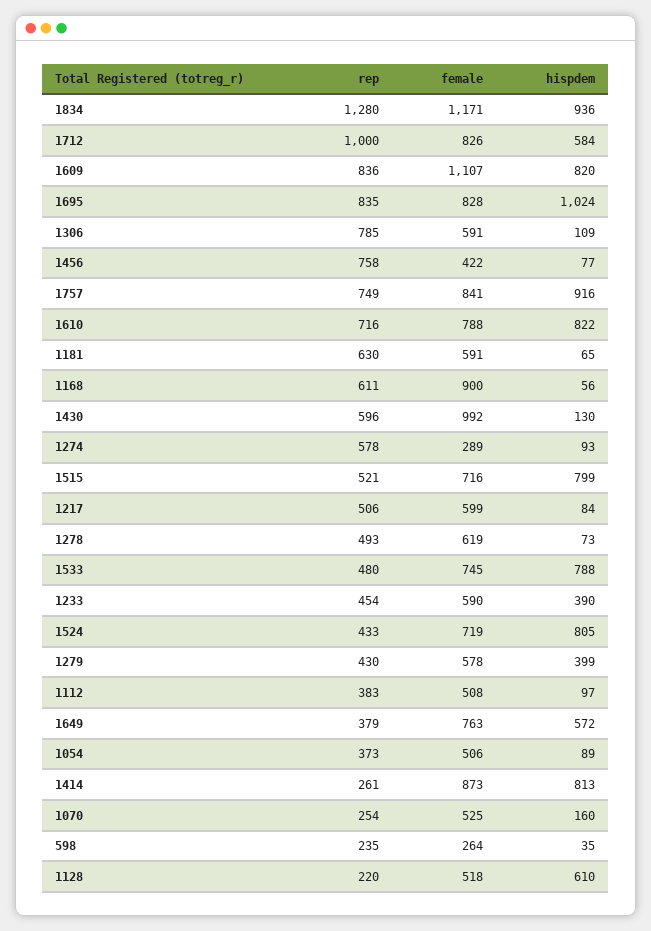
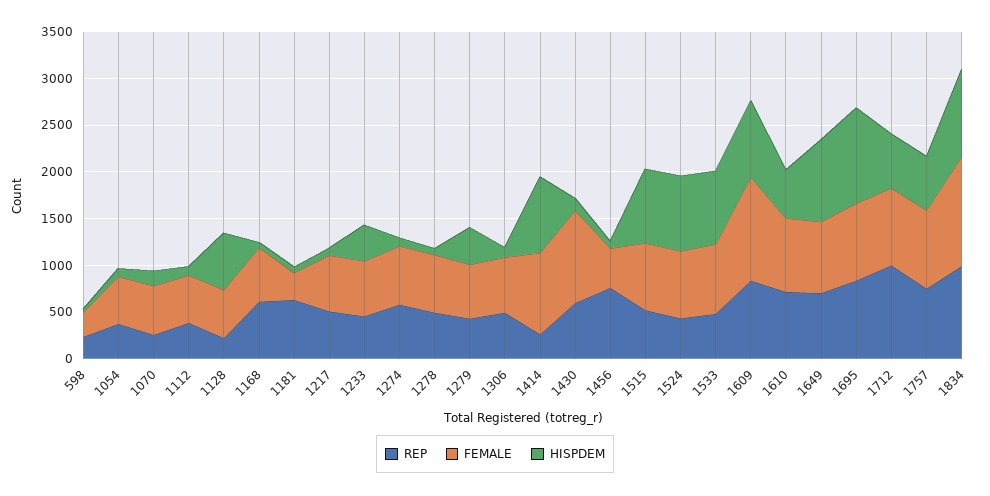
rep, 1834: 1280 -> 1000
rep, 1306: 785 -> 500
hispdem, 1757: 916 -> 600
hispdem, 1610: 822 -> 500
female, 1181: 591 -> 300
female, 1168: 900 -> 600
female, 1274: 289 -> 600
rep, 1649: 379 -> 700
hispdem, 1649: 572 -> 900

